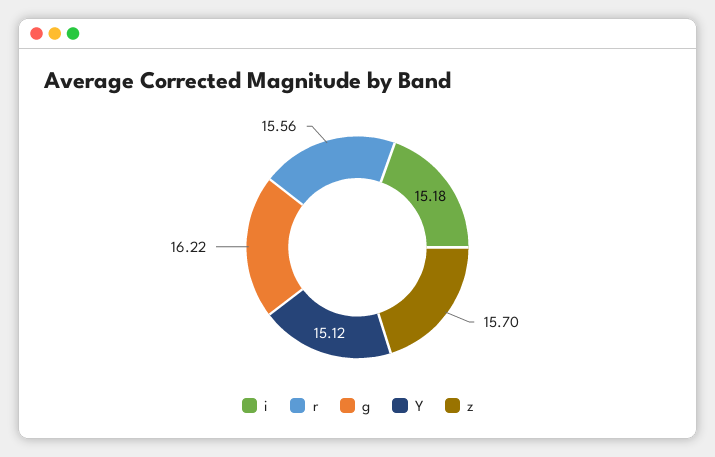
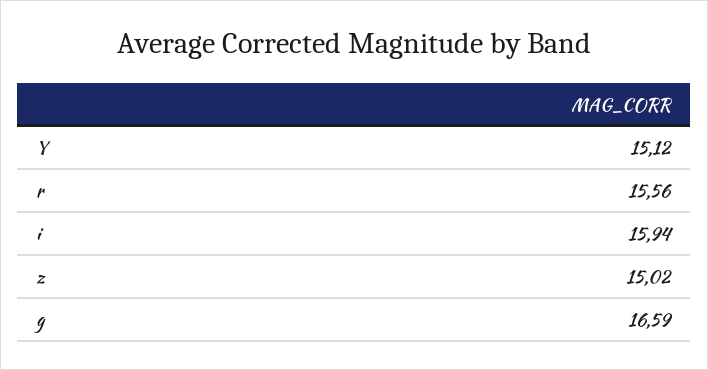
i: 15.18 -> 15.94
g: 16.22 -> 16.59
z: 15.7 -> 15.02

